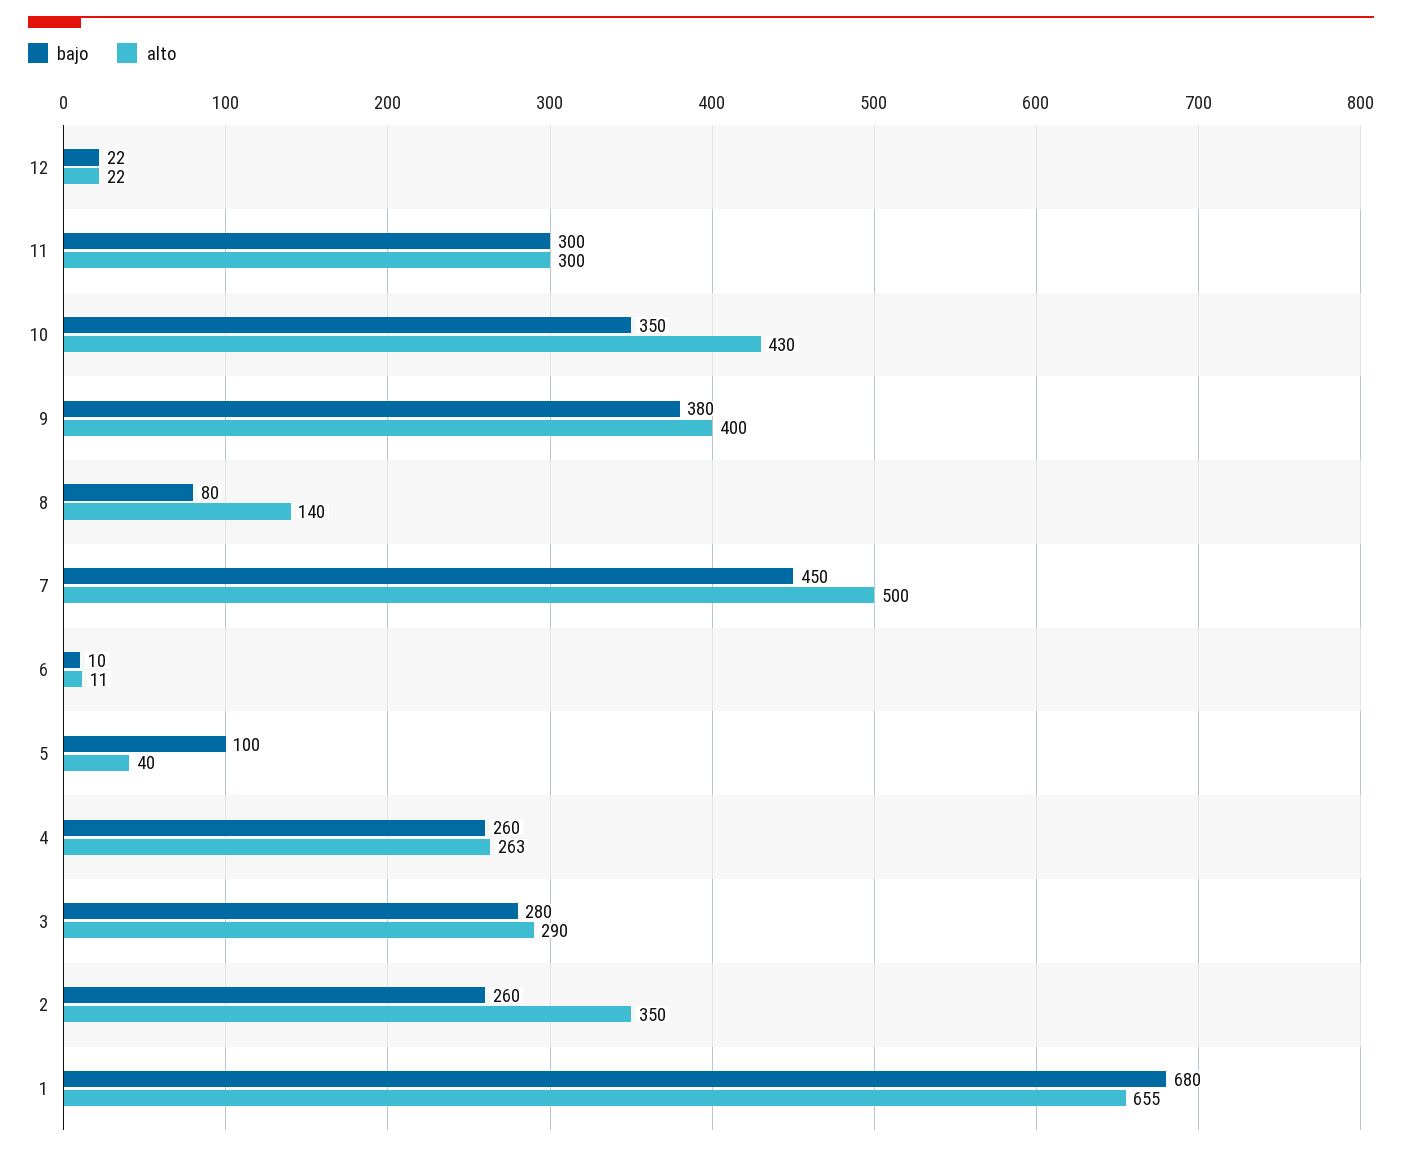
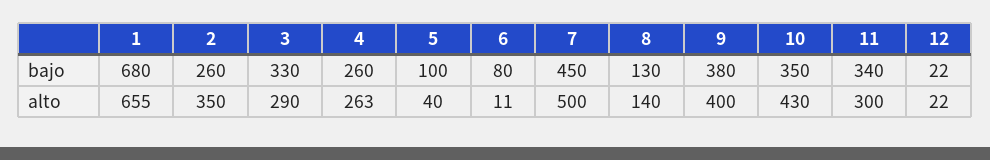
bajo, 11: 300 -> 340
bajo, 8: 80 -> 130
bajo, 6: 10 -> 80
bajo, 3: 280 -> 330

